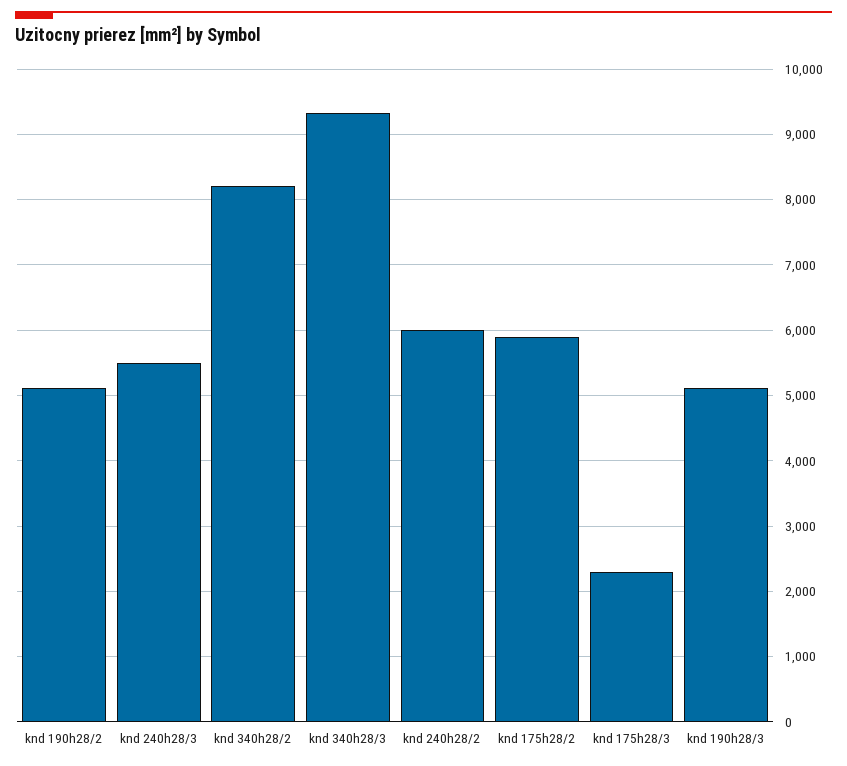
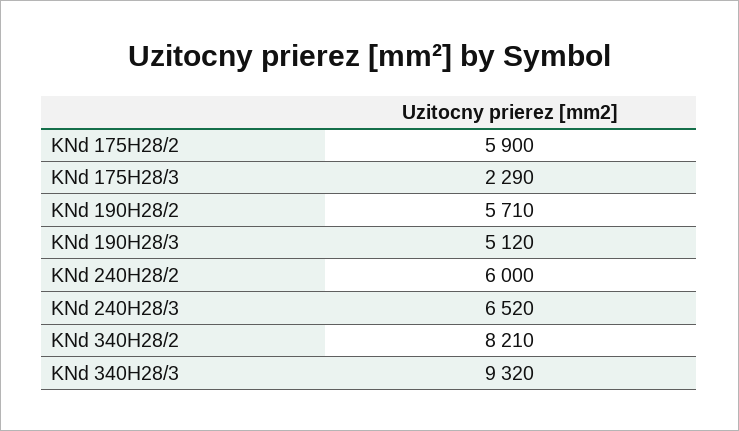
knd 190h28/2: 5100 -> 5710
knd 240h28/3: 5500 -> 6520

